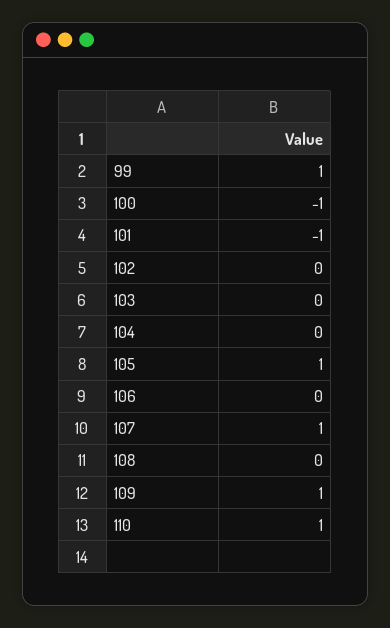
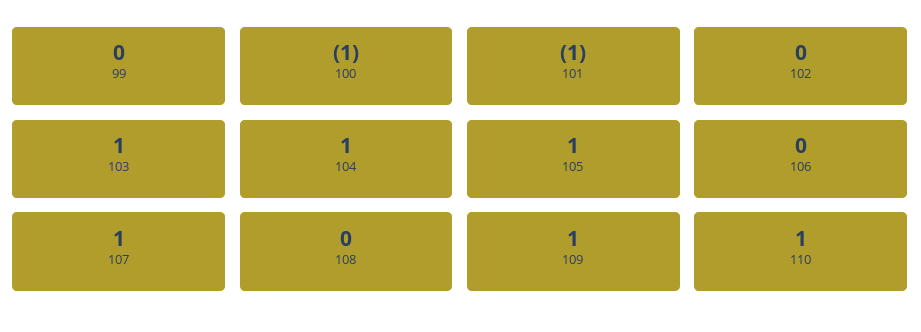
99: 1 -> 0
103: 0 -> 1
104: 0 -> 1

